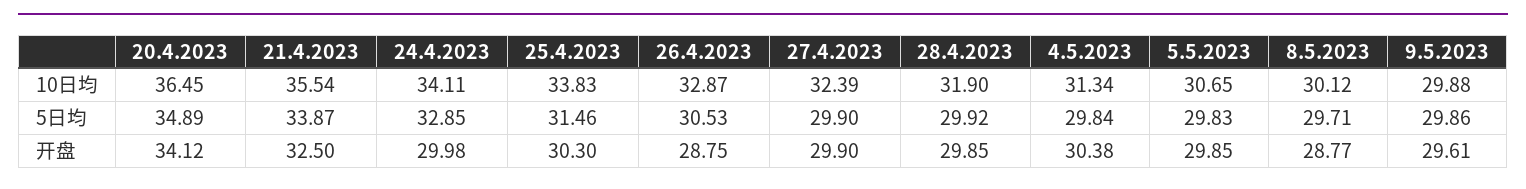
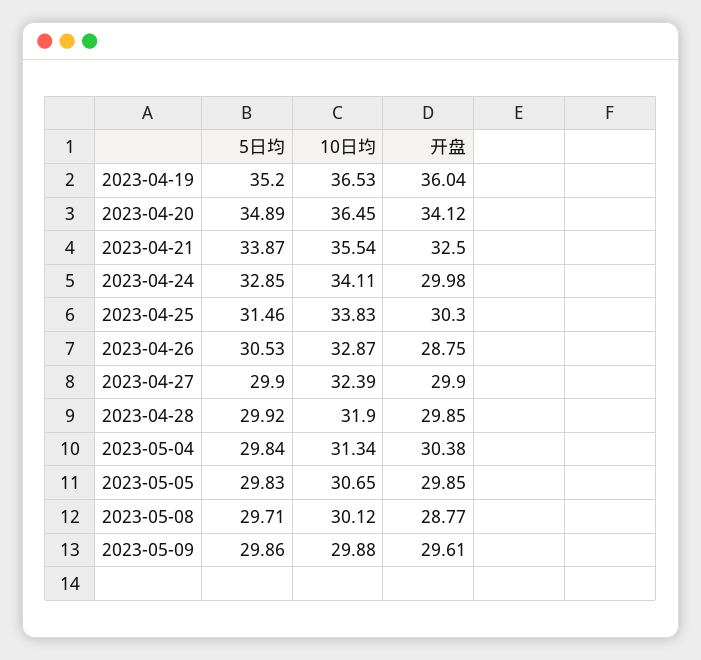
2023-04-19, 5日均: none -> 35.2
2023-04-19, 10日均: none -> 36.53
2023-04-19, 开盘: none -> 36.04

